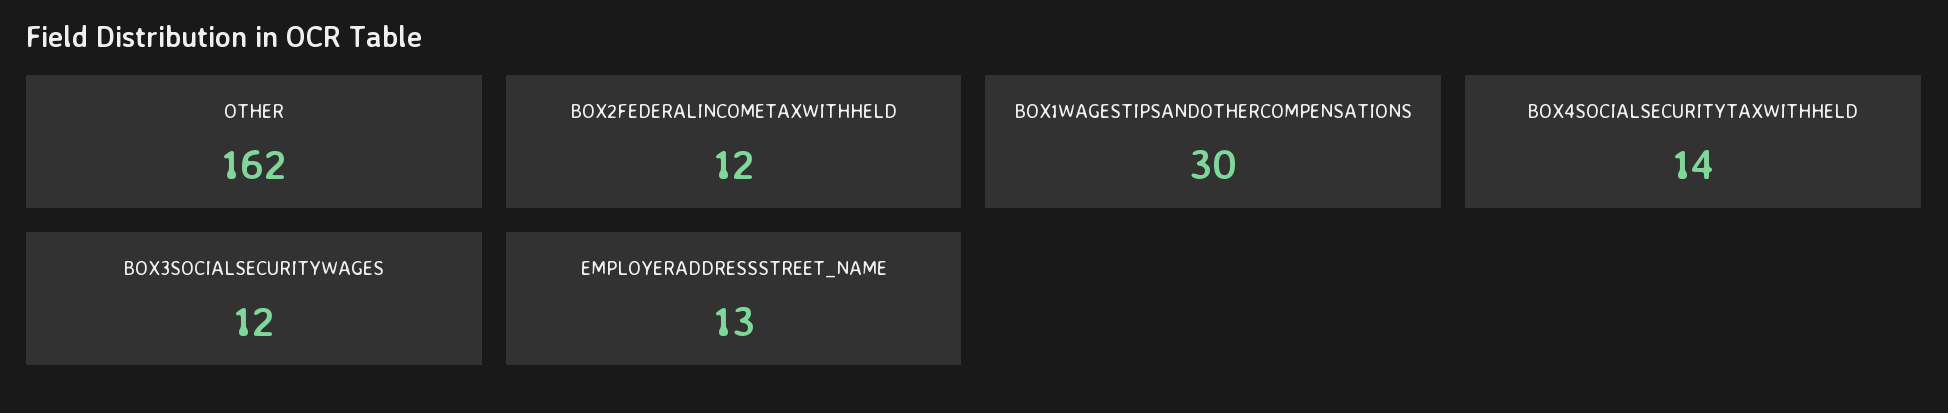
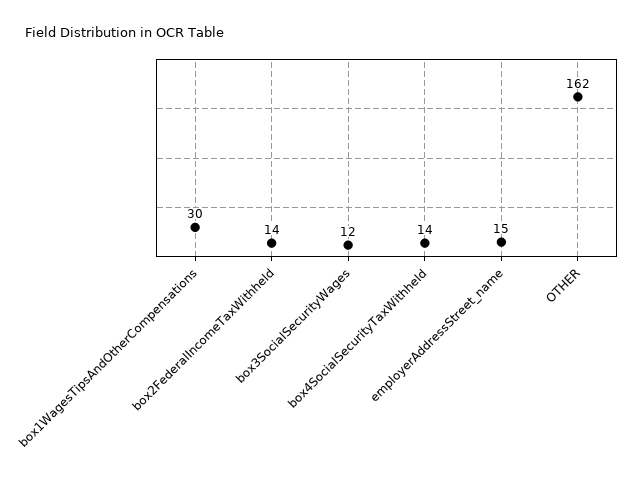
BOX2FEDERALINCOMETAXWITHHELD: 12 -> 14
EMPLOYERADDRESSSTREET_NAME: 13 -> 15

